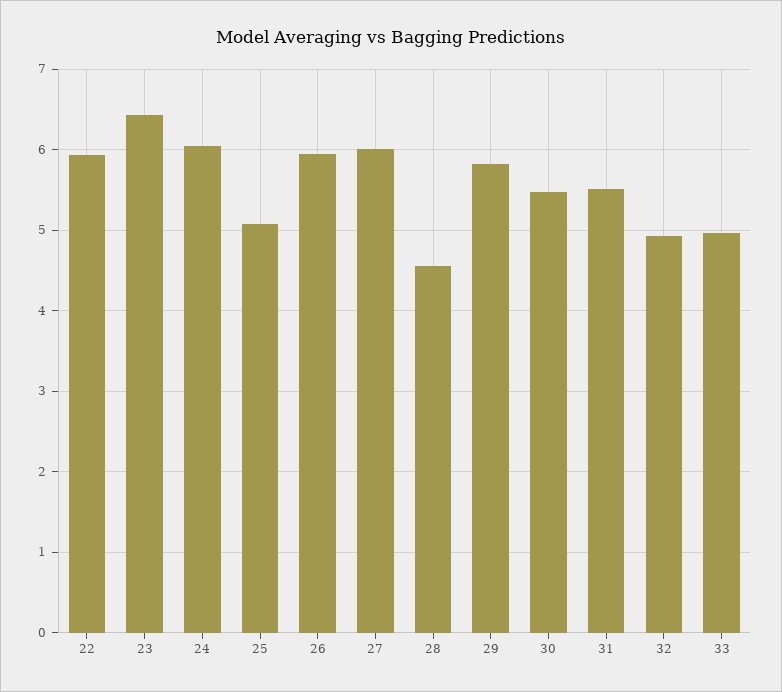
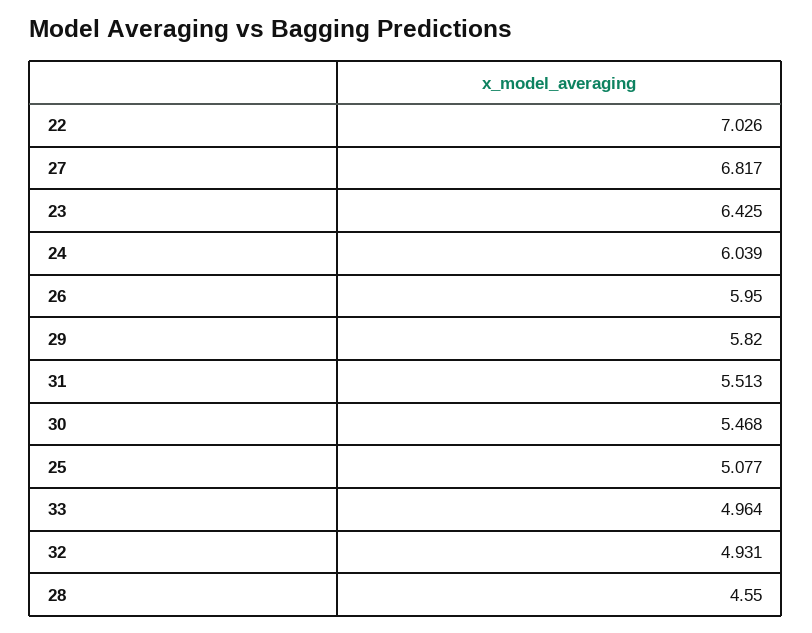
22: 5.9 -> 7.026
27: 6 -> 6.817

